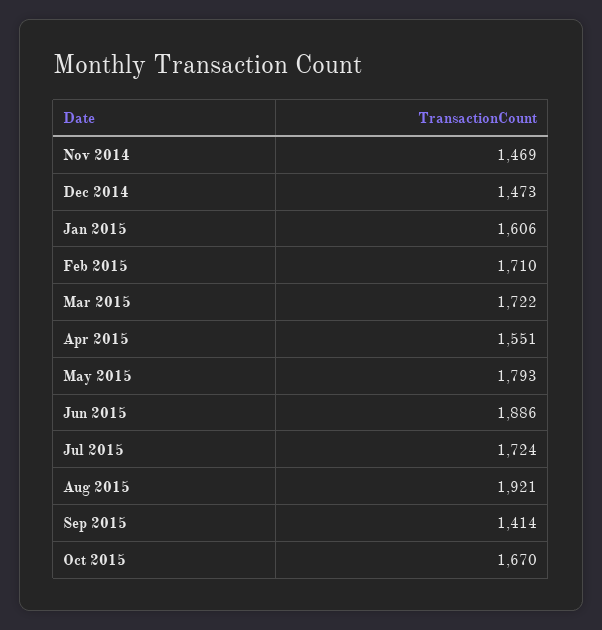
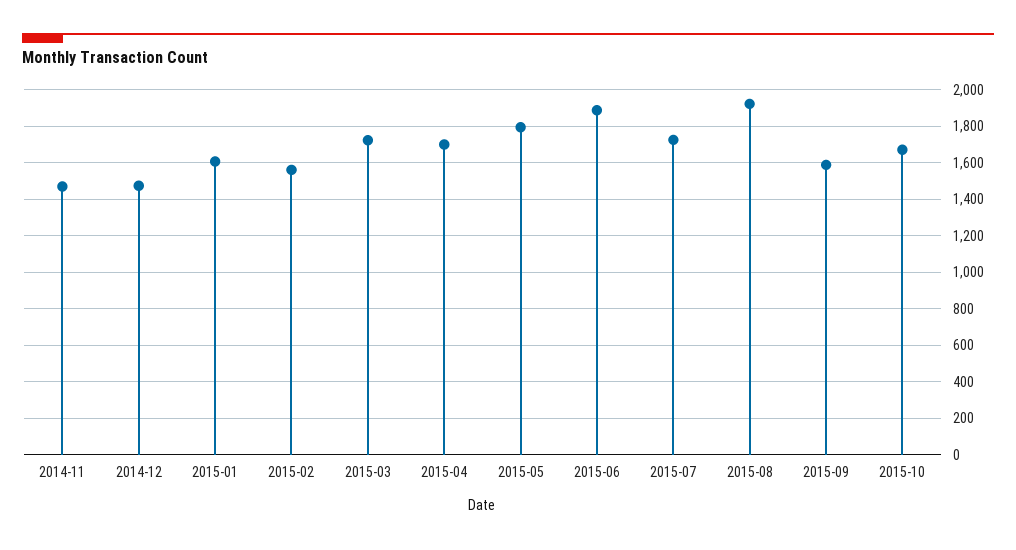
Feb 2015: 1710 -> 1550
Apr 2015: 1551 -> 1700
Sep 2015: 1414 -> 1600

